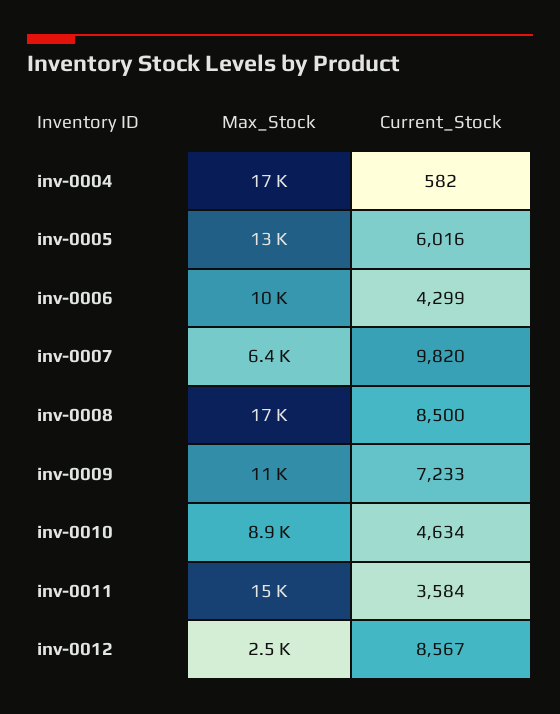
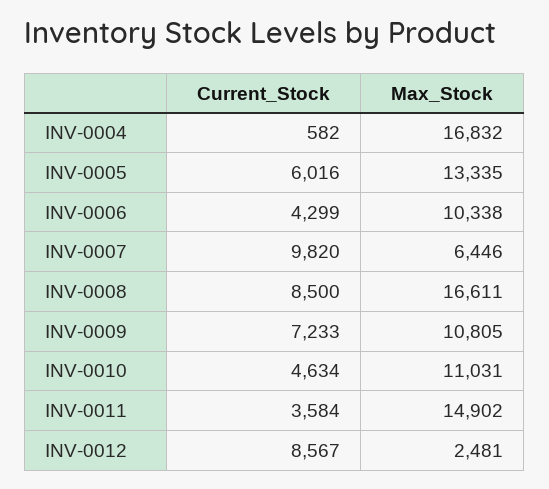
Max_Stock, inv-0010: 8900 -> 11031

